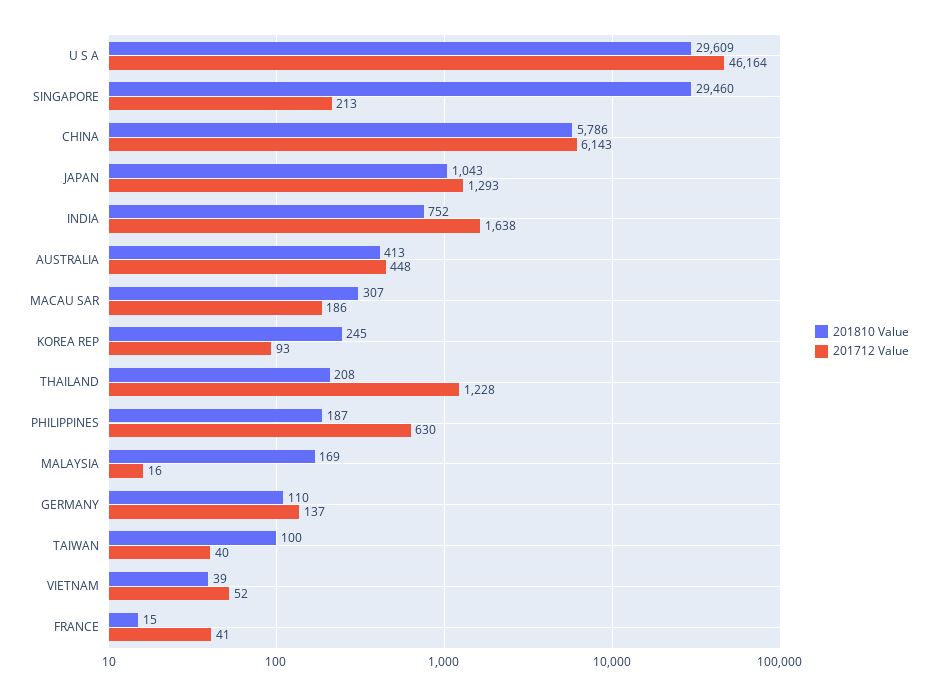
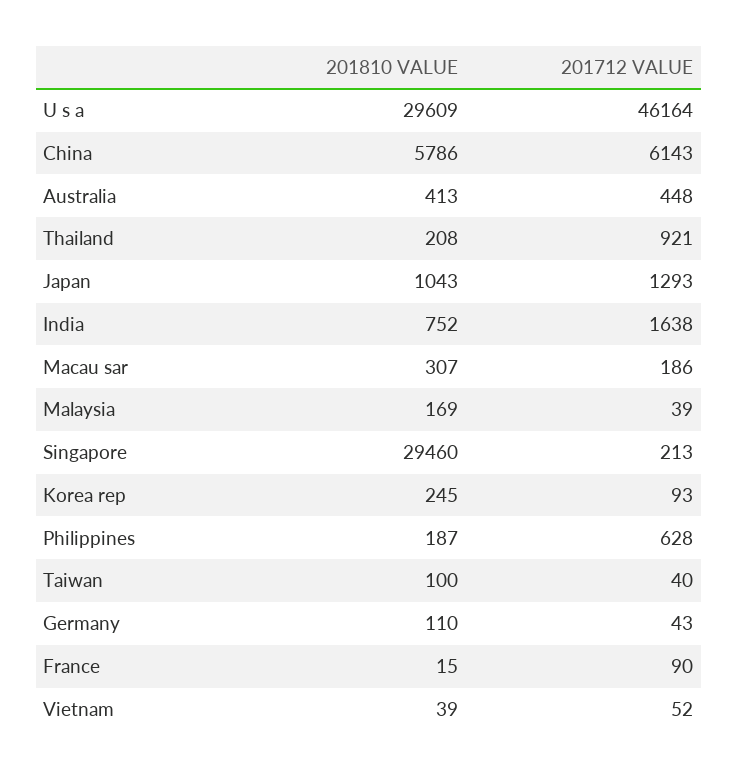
201712 Value, THAILAND: 1228 -> 921
201712 Value, PHILIPPINES: 630 -> 628
201712 Value, MALAYSIA: 16 -> 39
201712 Value, GERMANY: 137 -> 43
201712 Value, FRANCE: 41 -> 90

